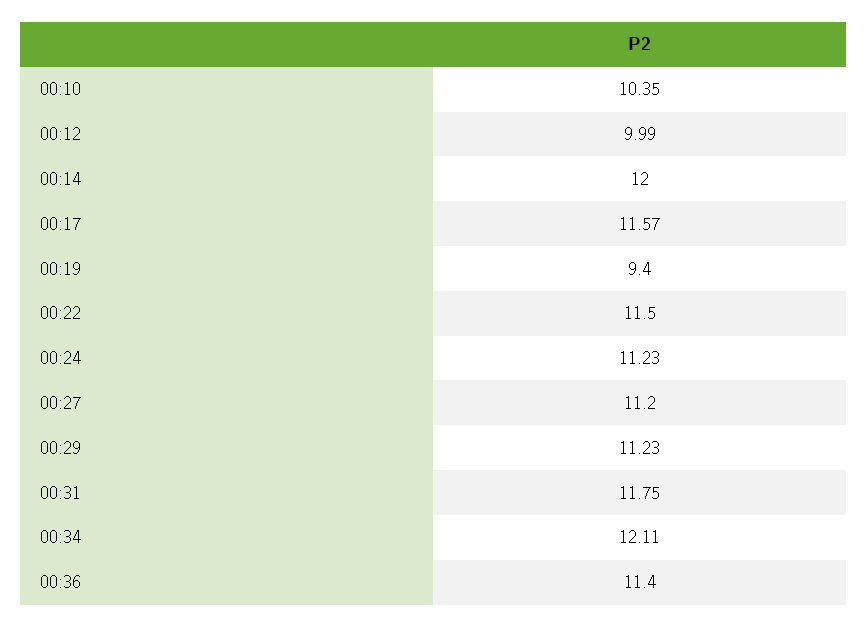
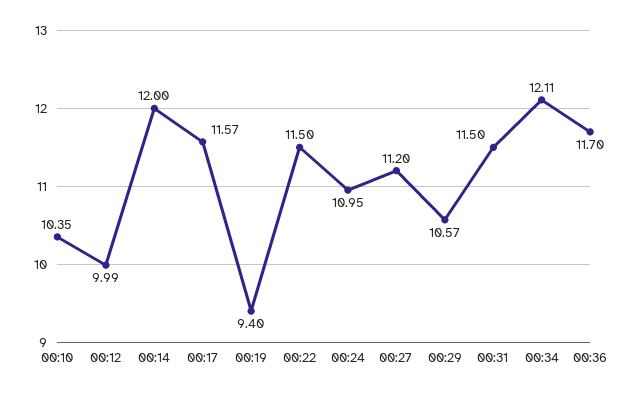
00:24: 11.23 -> 10.95
00:29: 11.23 -> 10.57
00:31: 11.75 -> 11.5
00:36: 11.4 -> 11.7

